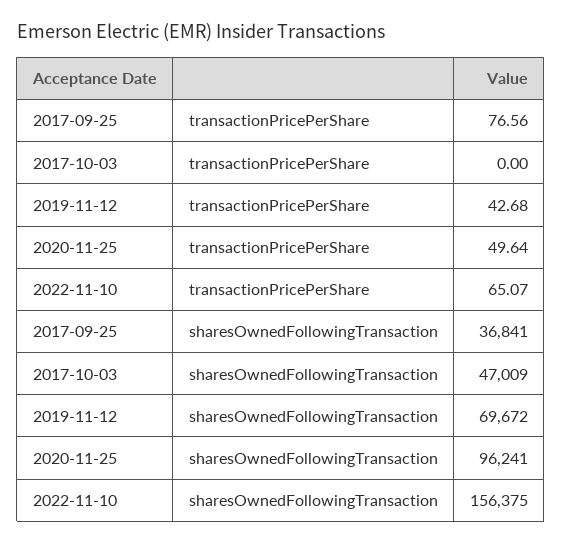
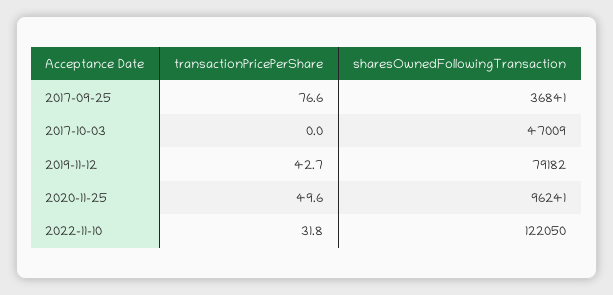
2022-11-10, transactionPricePerShare: 65.07 -> 31.8
2019-11-12, sharesOwnedFollowingTransaction: 69672 -> 79182
2022-11-10, sharesOwnedFollowingTransaction: 156375 -> 122050

